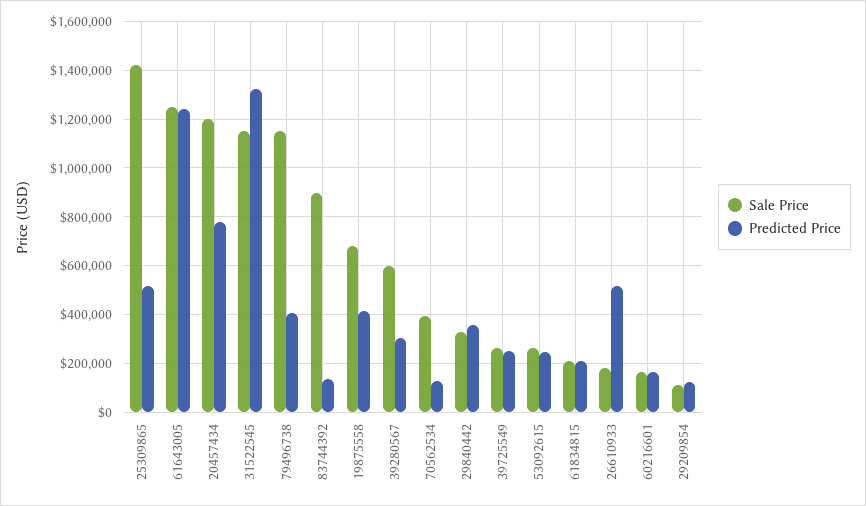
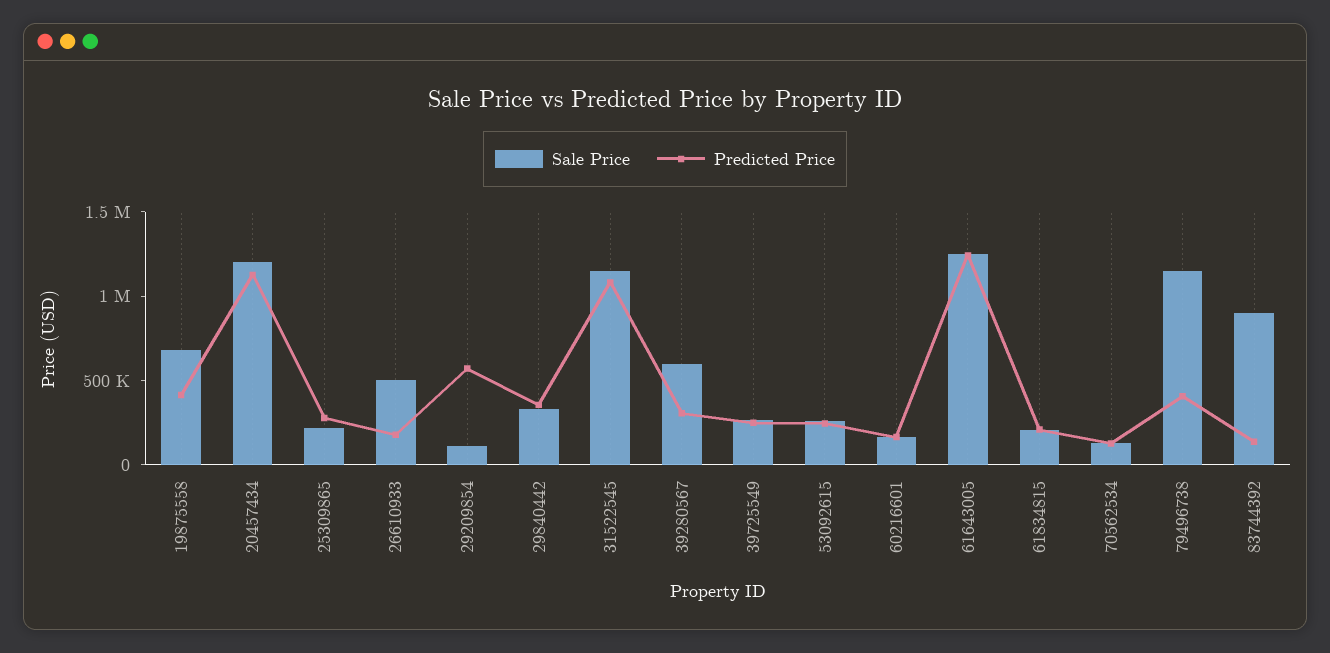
Sale Price, 25309865: 1425000 -> 200000
Predicted Price, 25309865: 525000 -> 300000
Predicted Price, 20457434: 775000 -> 1100000
Predicted Price, 31522545: 1325000 -> 1100000
Sale Price, 70562534: 400000 -> 100000
Sale Price, 26610933: 175000 -> 500000
Predicted Price, 26610933: 525000 -> 200000
Predicted Price, 29209854: 125000 -> 600000

